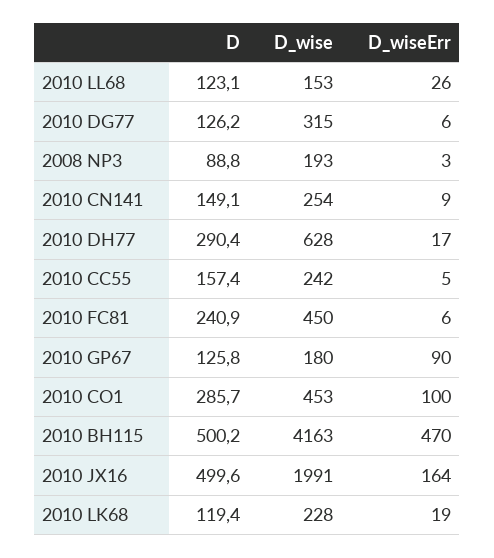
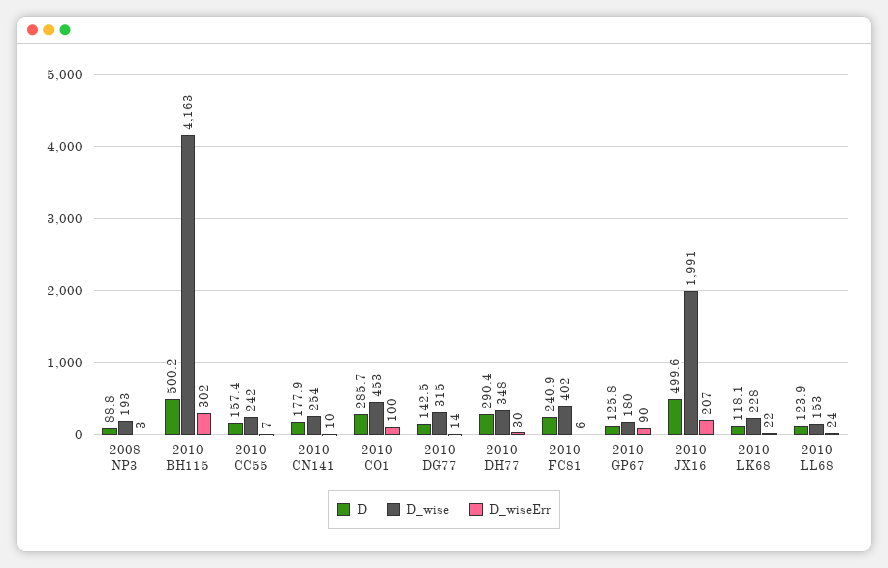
D, 2010 LL68: 123.1 -> 123.9
D_wiseErr, 2010 LL68: 26 -> 24
D, 2010 DG77: 126.2 -> 142.5
D_wiseErr, 2010 DG77: 6 -> 14
D, 2010 CN141: 149.1 -> 177.9
D_wiseErr, 2010 CN141: 9 -> 10
D_wise, 2010 DH77: 628 -> 348
D_wiseErr, 2010 DH77: 17 -> 30
D_wiseErr, 2010 CC55: 5 -> 7
D_wise, 2010 FC81: 450 -> 402
D_wiseErr, 2010 BH115: 470 -> 302
D_wiseErr, 2010 JX16: 164 -> 207
D, 2010 LK68: 119.4 -> 118.1
D_wiseErr, 2010 LK68: 19 -> 22

